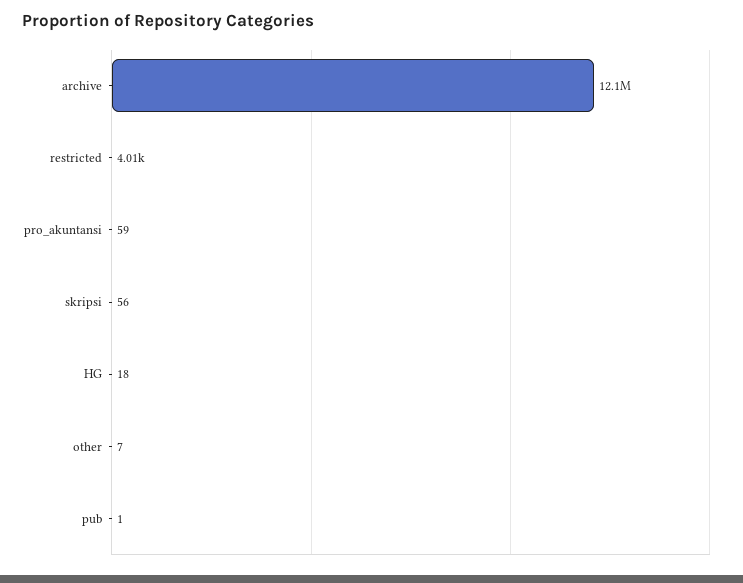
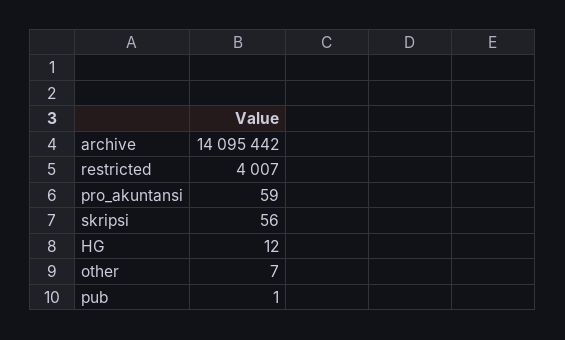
archive: 12100000 -> 14095442
HG: 18 -> 12

